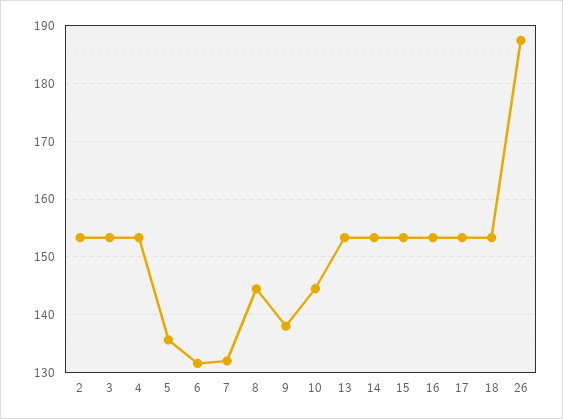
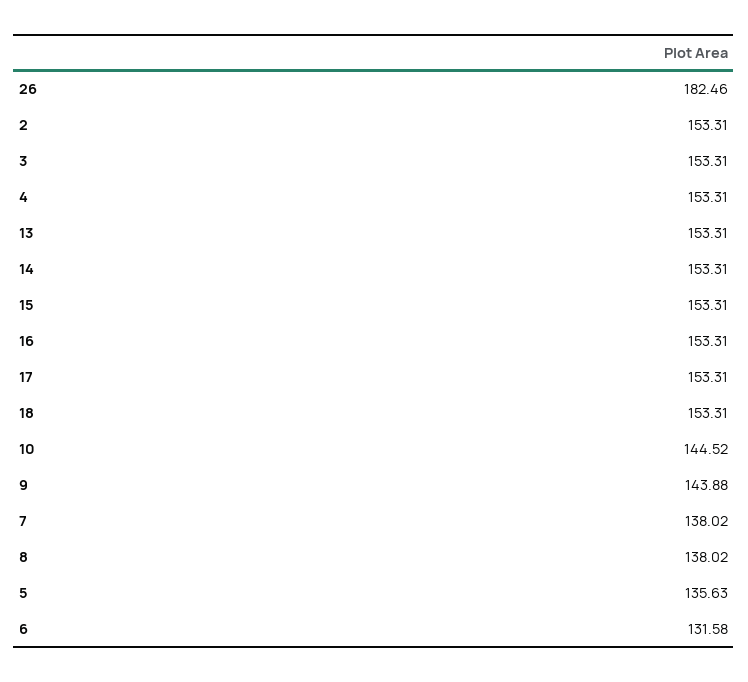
7: 132 -> 138.02
8: 144 -> 138.02
9: 138 -> 143.88
26: 188 -> 182.46

